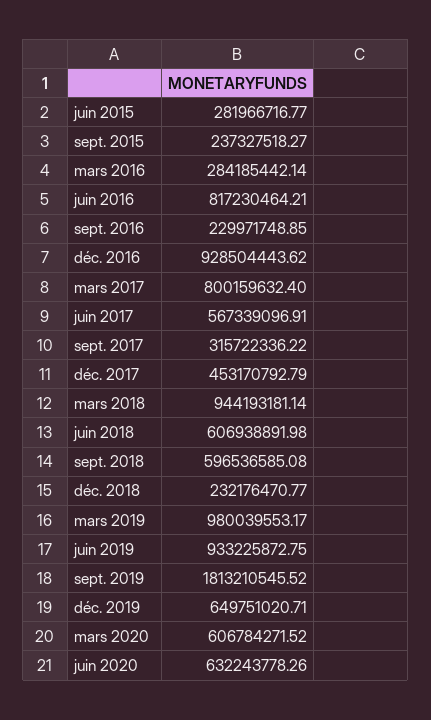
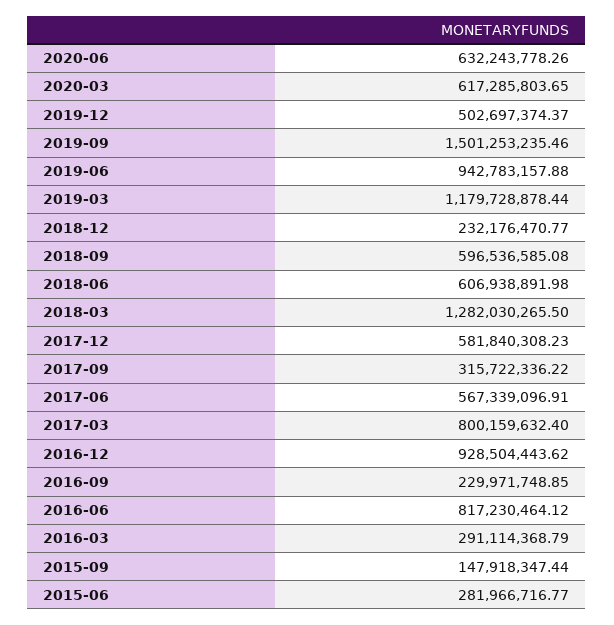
sept. 2015: 237327518.27 -> 147918347.44
mars 2016: 284185442.14 -> 291114368.79
juin 2016: 817230464.21 -> 817230464.12
déc. 2017: 453170792.79 -> 581840308.23
mars 2018: 944193181.14 -> 1282030265.5
mars 2019: 980039553.17 -> 1179728878.44
juin 2019: 933225872.75 -> 942783157.88
sept. 2019: 1813210545.52 -> 1501253235.46
déc. 2019: 649751020.71 -> 502697374.37
mars 2020: 606784271.52 -> 617285803.65

